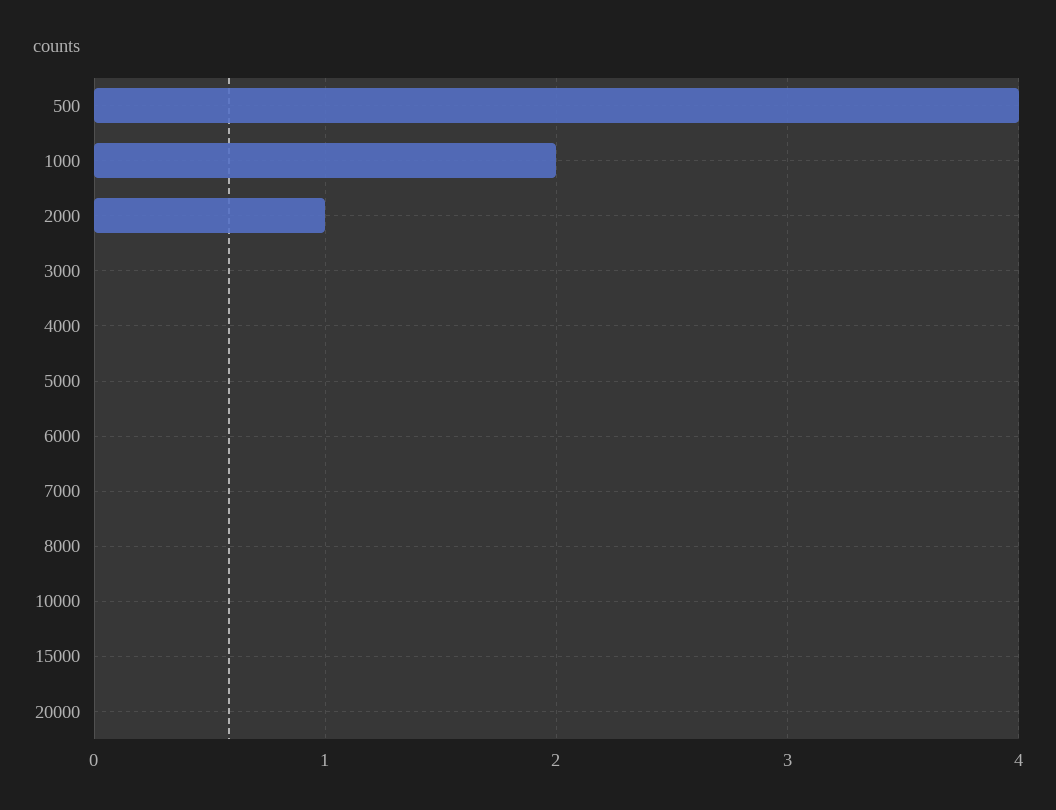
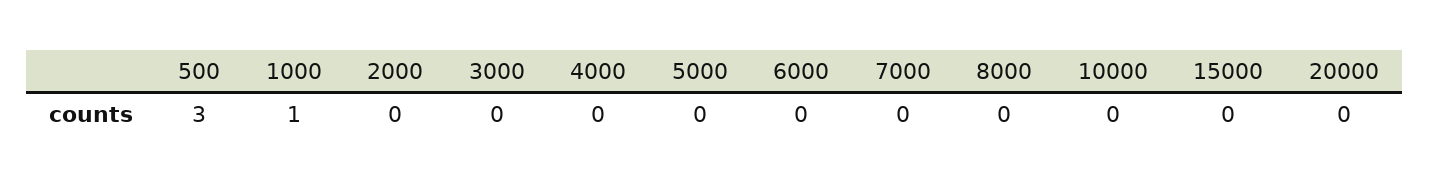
500: 4 -> 3
1000: 2 -> 1
2000: 1 -> 0

